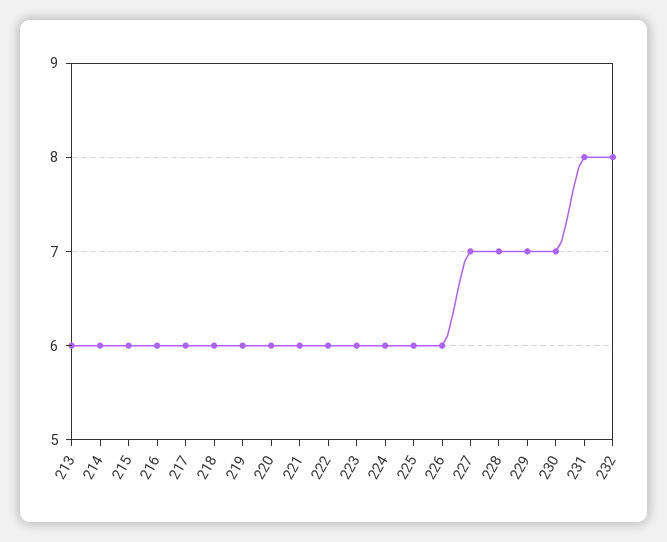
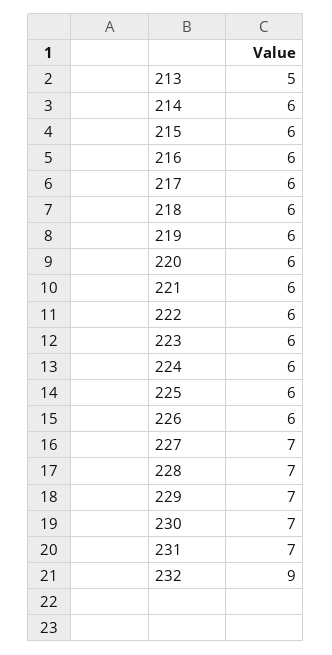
213: 6 -> 5
231: 8 -> 7
232: 8 -> 9

